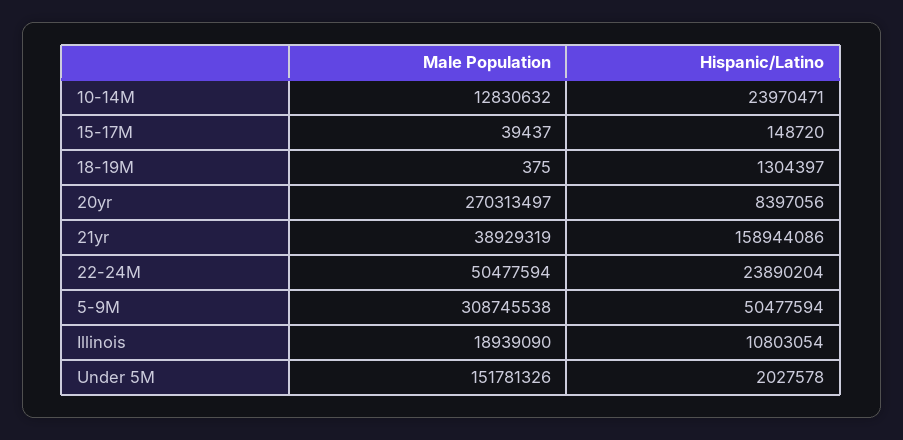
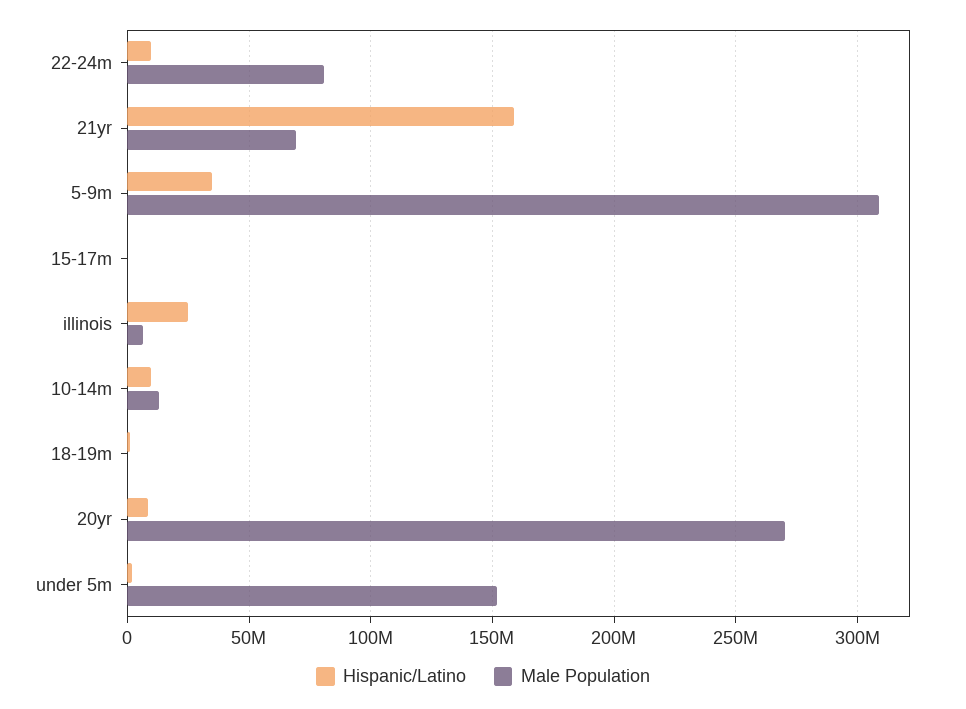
Hispanic/Latino, 10-14M: 23970471 -> 10000000
Male Population, 21yr: 38929319 -> 70000000
Male Population, 22-24M: 50477594 -> 80000000
Hispanic/Latino, 22-24M: 23890204 -> 10000000
Hispanic/Latino, 5-9M: 50477594 -> 35000000
Male Population, Illinois: 18939090 -> 5000000
Hispanic/Latino, Illinois: 10803054 -> 25000000

